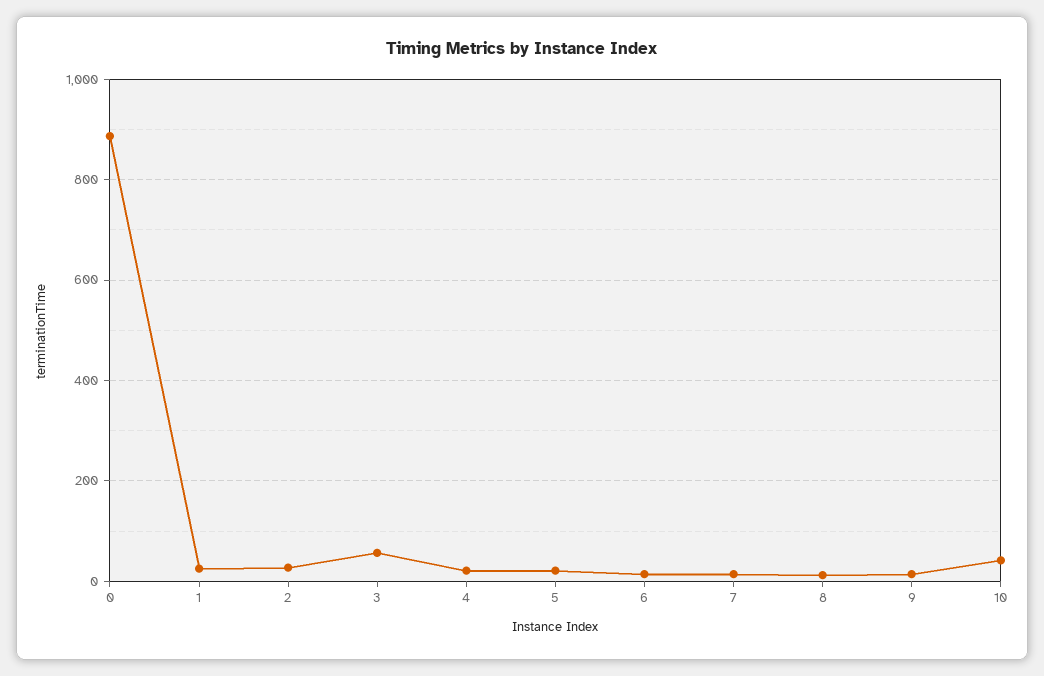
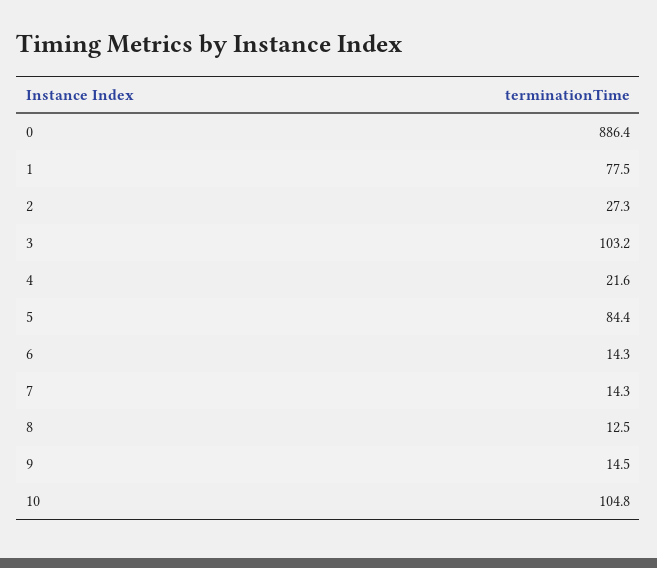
1: 20 -> 77.5
3: 60 -> 103.2
5: 20 -> 84.4
10: 40 -> 104.8

